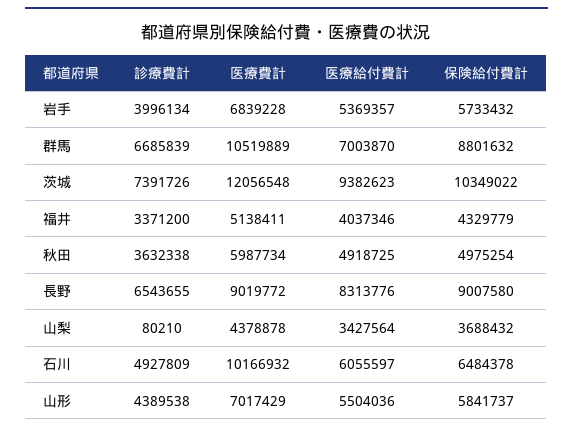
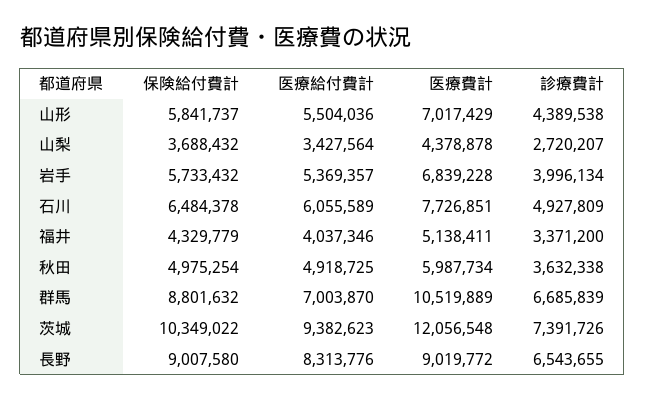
診療費計, 山梨: 80210 -> 2720207
医療費計, 石川: 10166932 -> 7726851
医療給付費計, 石川: 6055597 -> 6055589

